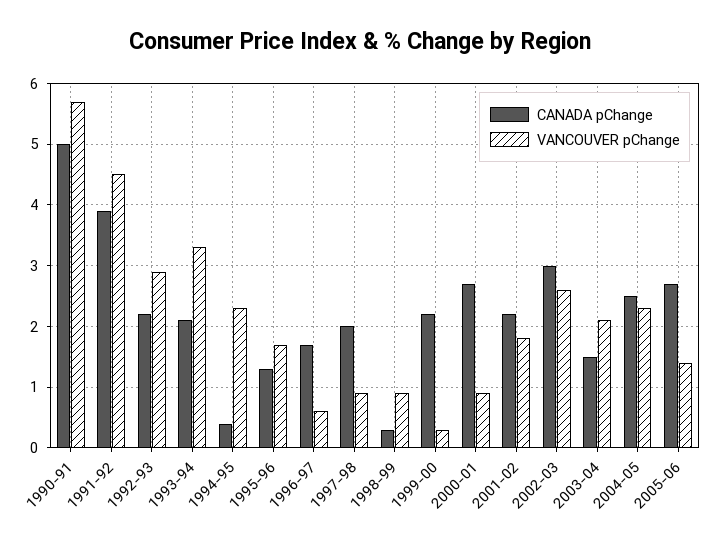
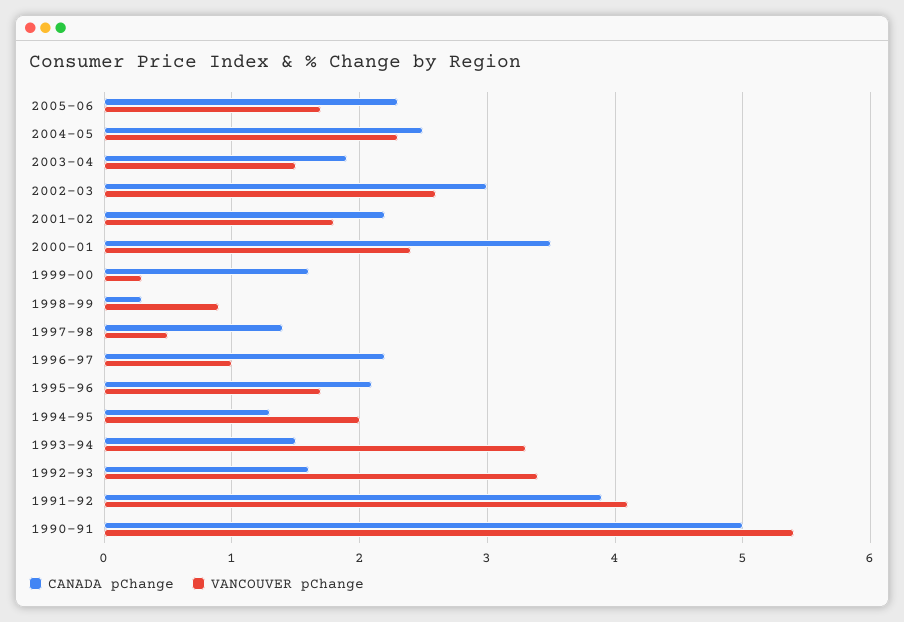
VANCOUVER pChange, 1990-91: 5.7 -> 5.4
VANCOUVER pChange, 1991-92: 4.5 -> 4.1
CANADA pChange, 1992-93: 2.2 -> 1.6
VANCOUVER pChange, 1992-93: 2.9 -> 3.4
CANADA pChange, 1993-94: 2.1 -> 1.5
CANADA pChange, 1994-95: 0.4 -> 1.3
VANCOUVER pChange, 1994-95: 2.3 -> 2
CANADA pChange, 1995-96: 1.3 -> 2.1
CANADA pChange, 1996-97: 1.7 -> 2.2
VANCOUVER pChange, 1996-97: 0.6 -> 1
CANADA pChange, 1997-98: 2 -> 1.4
VANCOUVER pChange, 1997-98: 0.9 -> 0.5
CANADA pChange, 1999-00: 2.2 -> 1.6
CANADA pChange, 2000-01: 2.7 -> 3.5
VANCOUVER pChange, 2000-01: 0.9 -> 2.4
CANADA pChange, 2003-04: 1.5 -> 1.9
VANCOUVER pChange, 2003-04: 2.1 -> 1.5
CANADA pChange, 2005-06: 2.7 -> 2.3
VANCOUVER pChange, 2005-06: 1.4 -> 1.7

